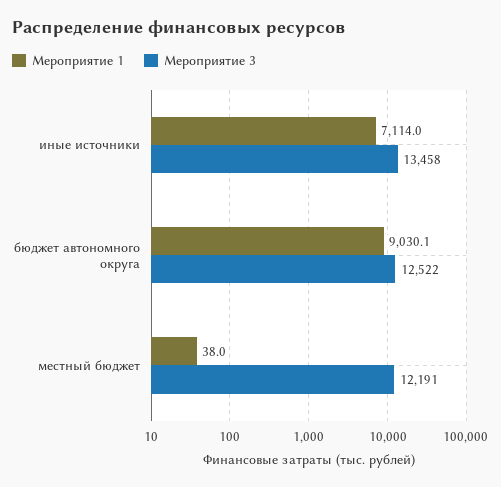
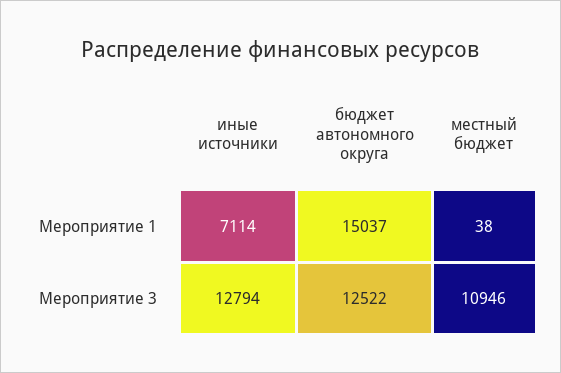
Мероприятие 3, иные источники: 13458 -> 12794
Мероприятие 1, бюджет автономного округа: 9030.1 -> 15037
Мероприятие 3, местный бюджет: 12191 -> 10946

